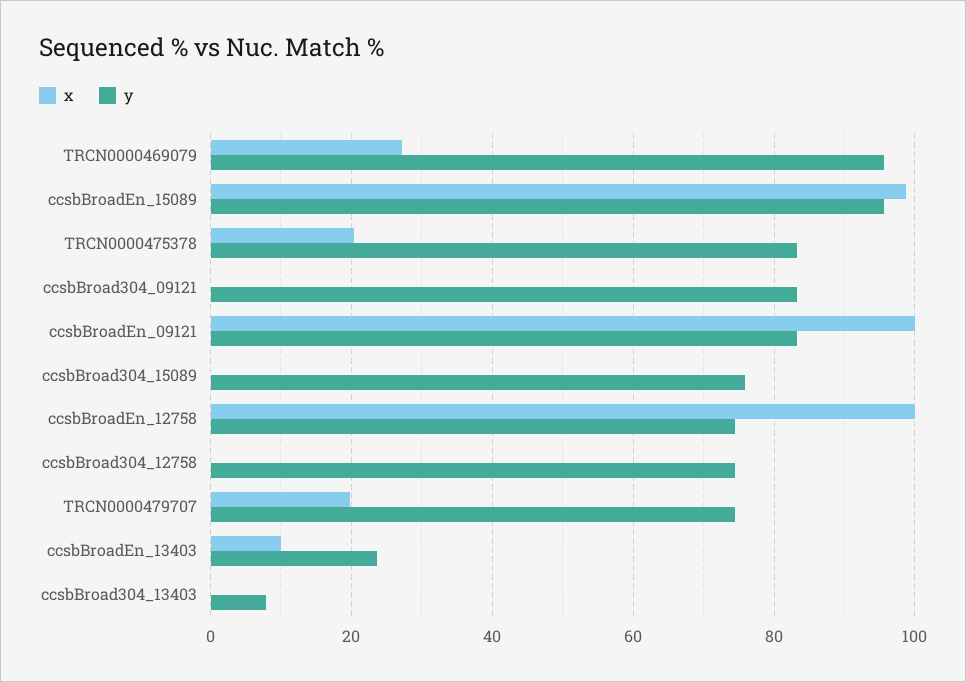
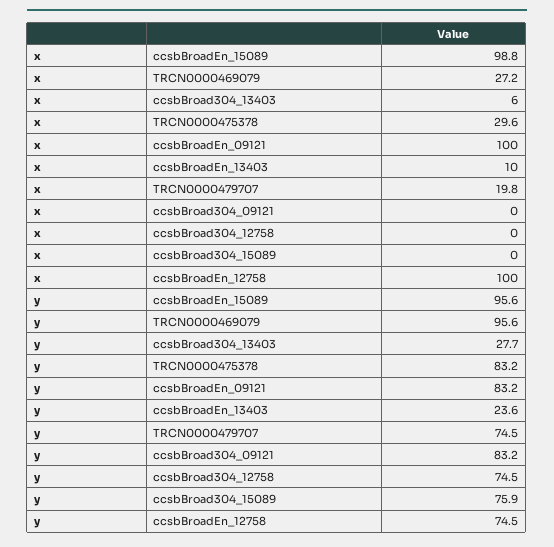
x, TRCN0000475378: 20 -> 29.6
x, ccsbBroad304_13403: 0 -> 6
y, ccsbBroad304_13403: 8 -> 27.7

